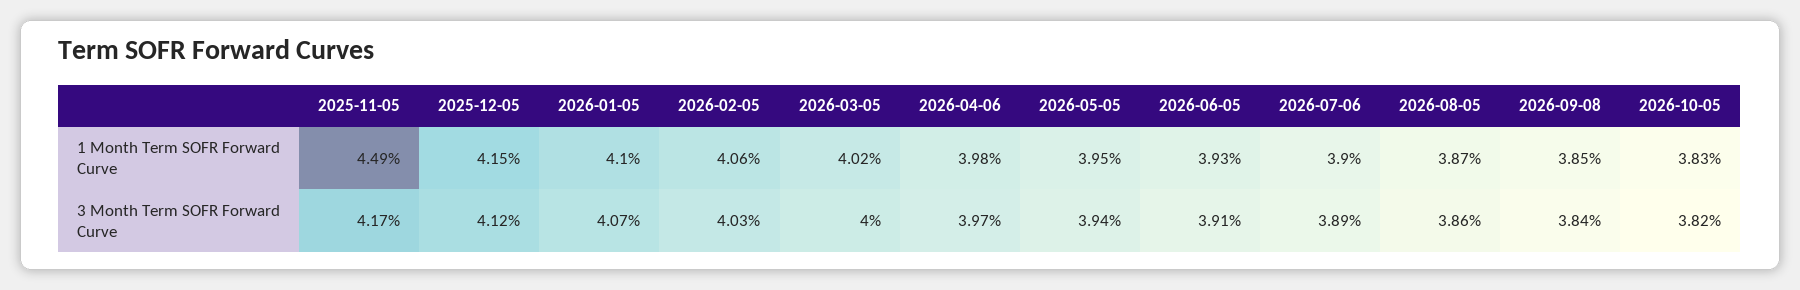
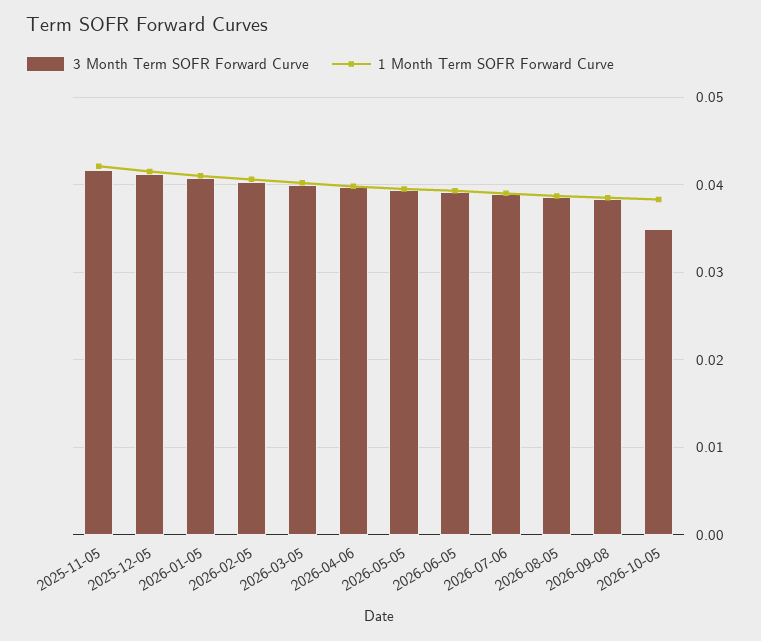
1 Month Term SOFR Forward Curve, 2025-11-05: 0.0449 -> 0.042
3 Month Term SOFR Forward Curve, 2026-10-05: 0.0382 -> 0.035

